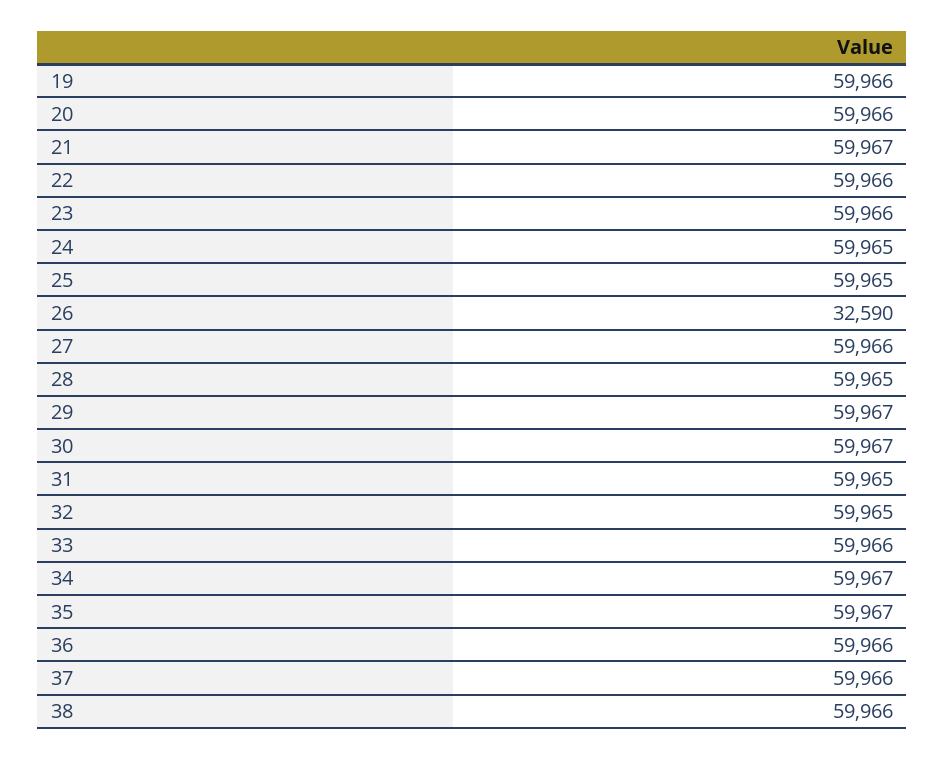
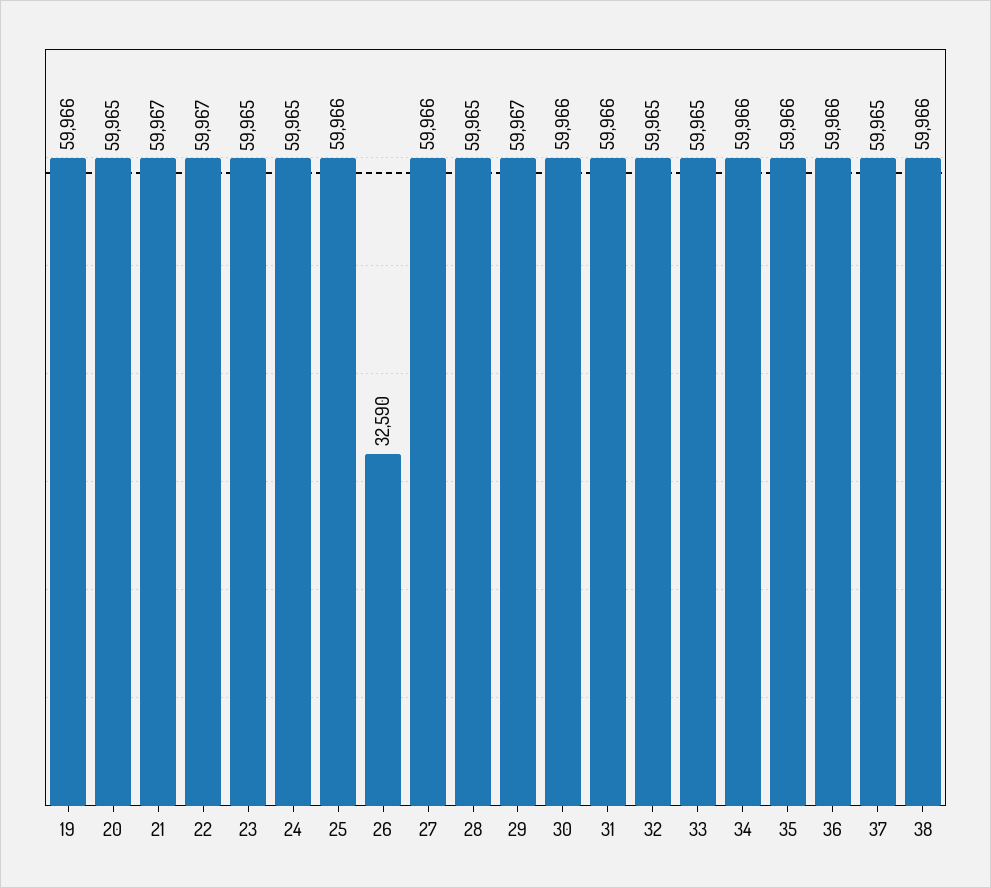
20: 59966 -> 59965
22: 59966 -> 59967
23: 59966 -> 59965
25: 59965 -> 59966
30: 59967 -> 59966
31: 59965 -> 59966
33: 59966 -> 59965
34: 59967 -> 59966
35: 59967 -> 59966
37: 59966 -> 59965

